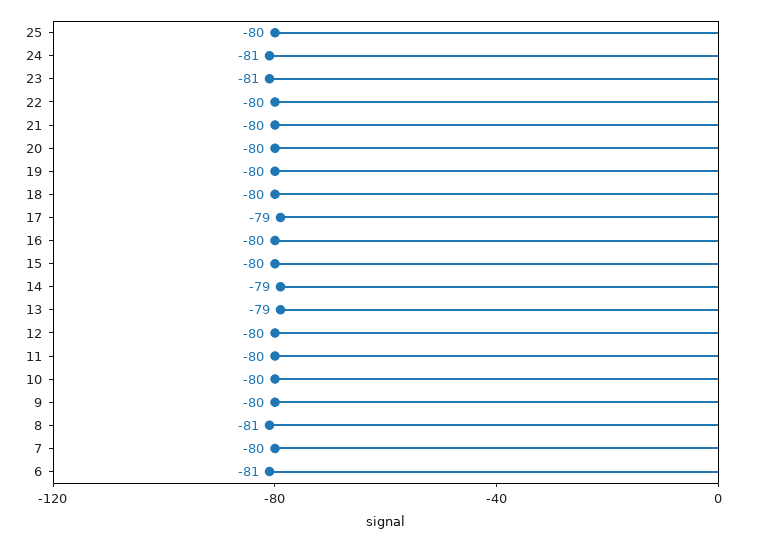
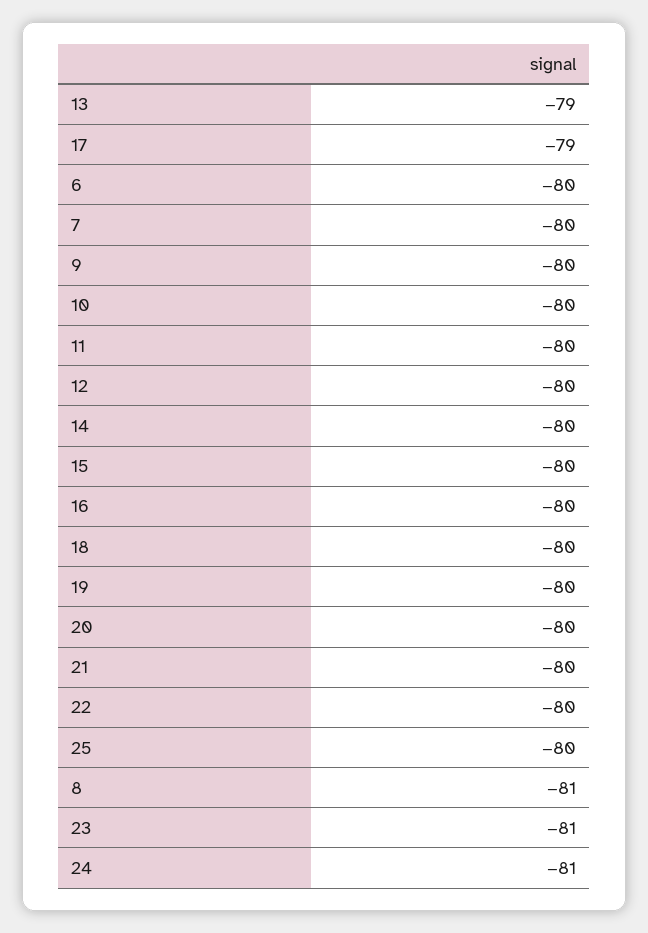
14: -79 -> -80
6: -81 -> -80

